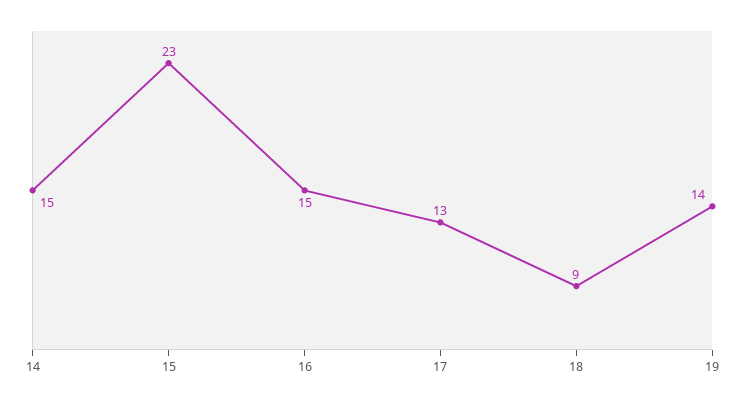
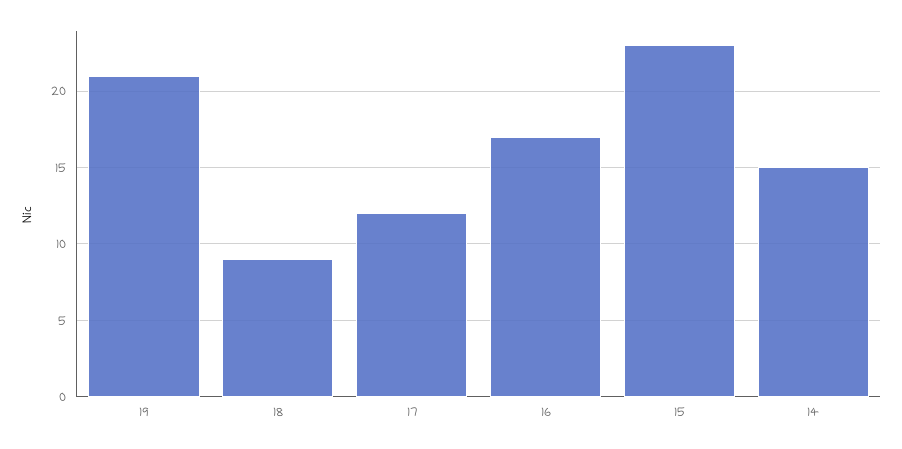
16: 15 -> 17
17: 13 -> 12
19: 14 -> 21

